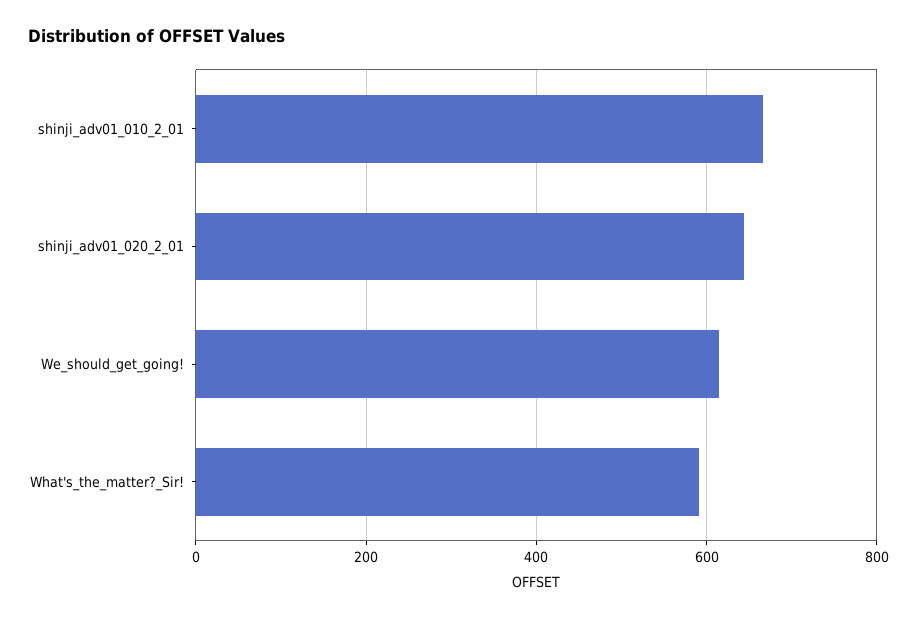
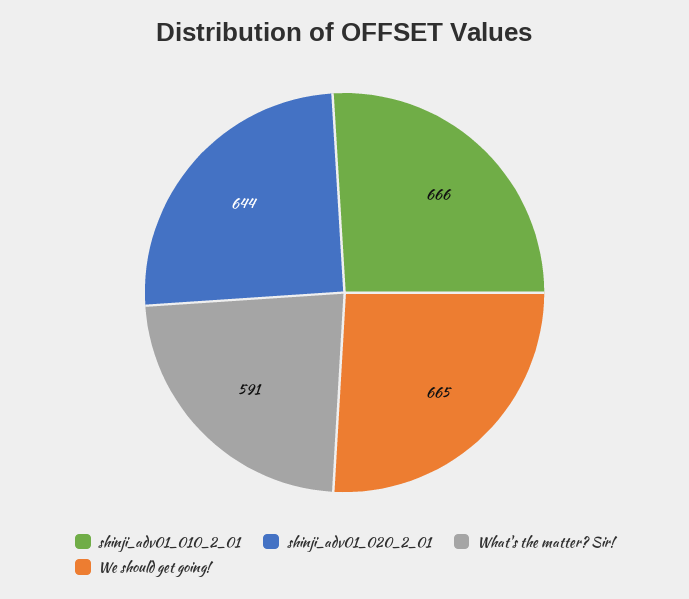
We_should_get_going!: 620 -> 665

